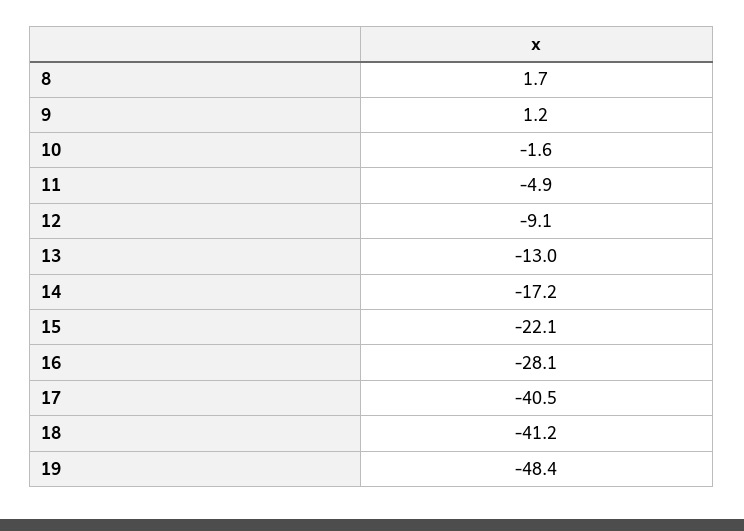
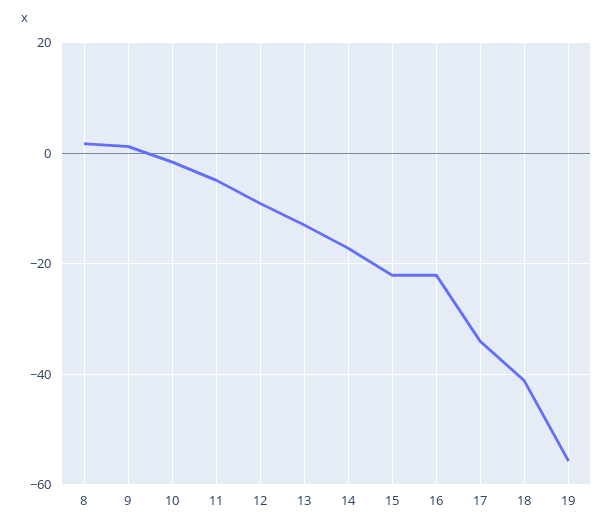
16: -28.1 -> -22
17: -40.5 -> -34
19: -48.4 -> -56

